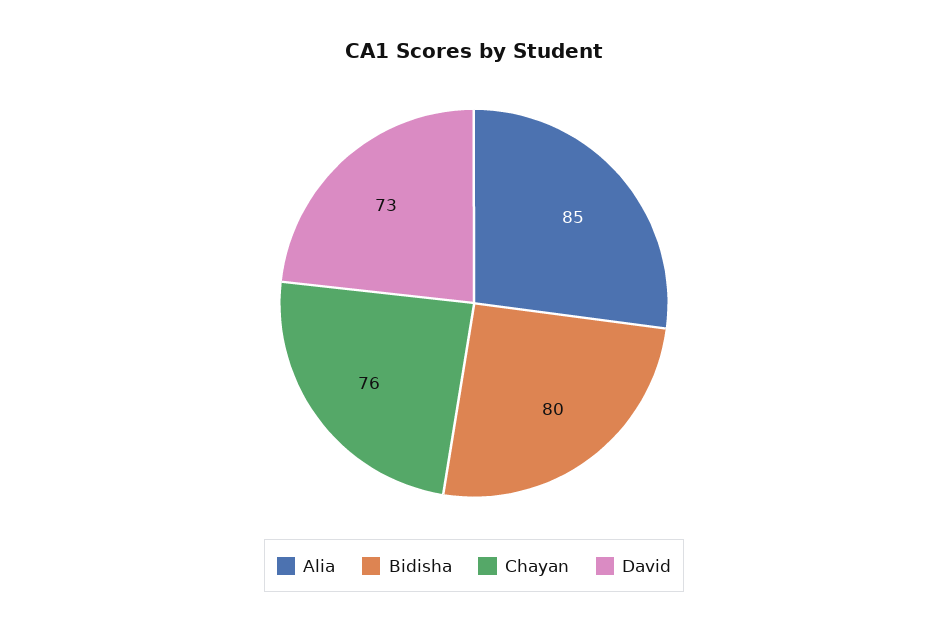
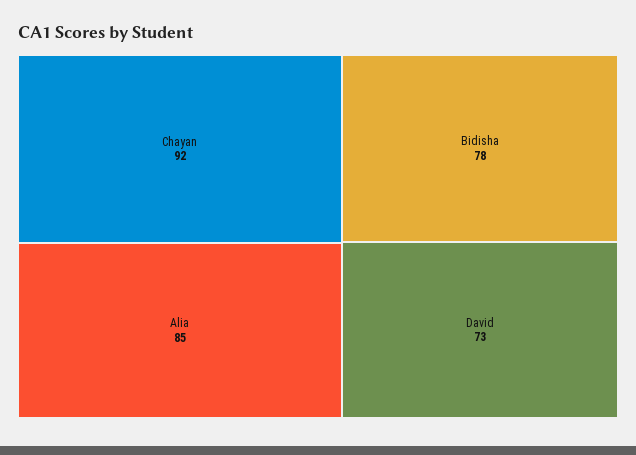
Bidisha: 80 -> 78
Chayan: 76 -> 92

